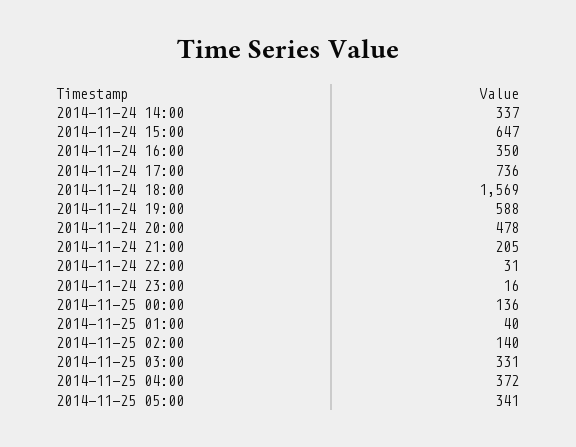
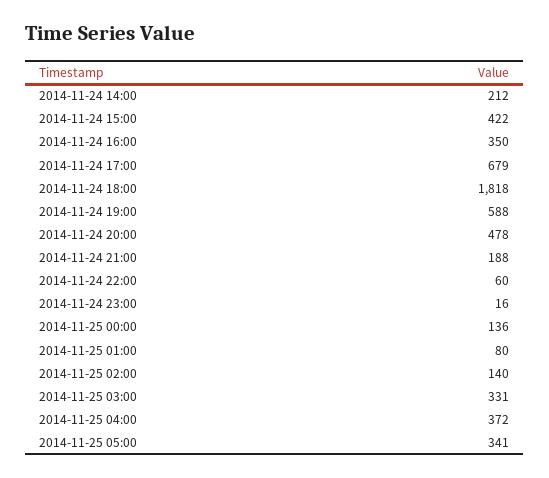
2014-11-24 14:00: 337 -> 212
2014-11-24 15:00: 647 -> 422
2014-11-24 17:00: 736 -> 679
2014-11-24 18:00: 1569 -> 1818
2014-11-24 21:00: 205 -> 188
2014-11-24 22:00: 31 -> 60
2014-11-25 01:00: 40 -> 80

